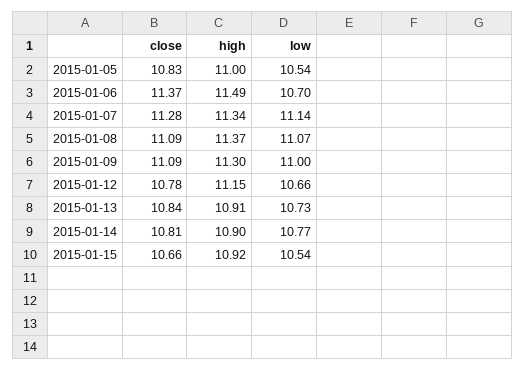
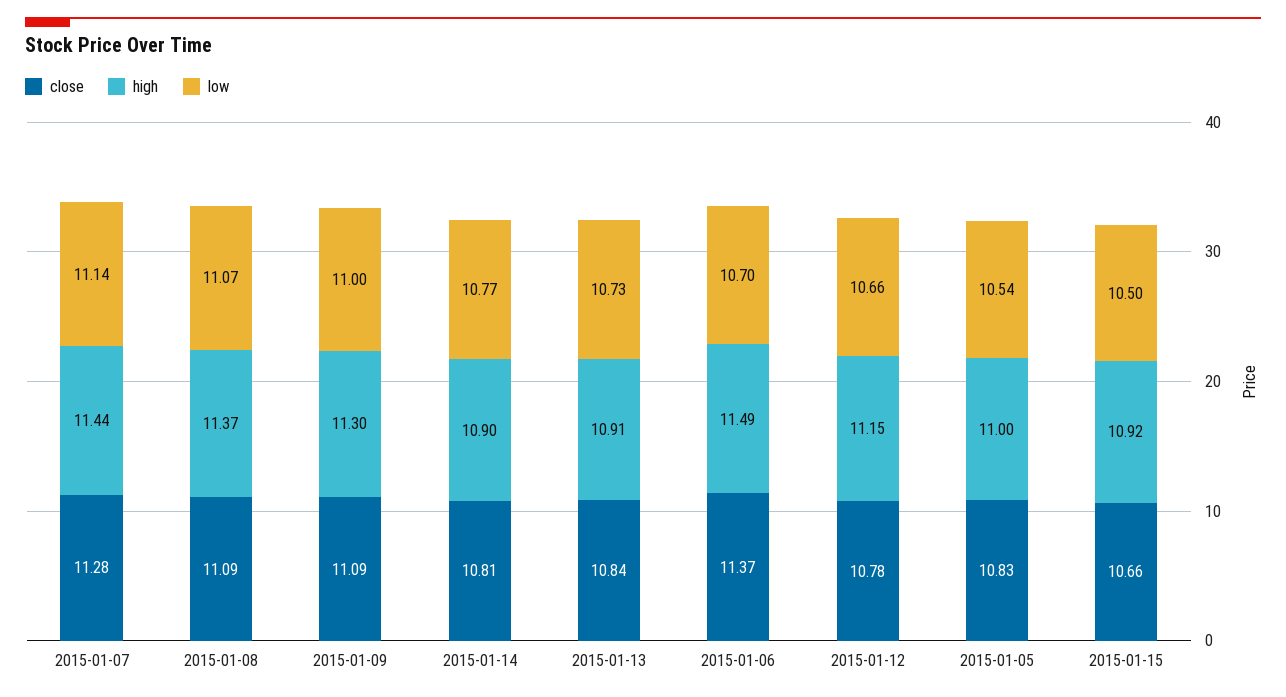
high, 2015-01-07: 11.34 -> 11.44
low, 2015-01-15: 10.54 -> 10.5

